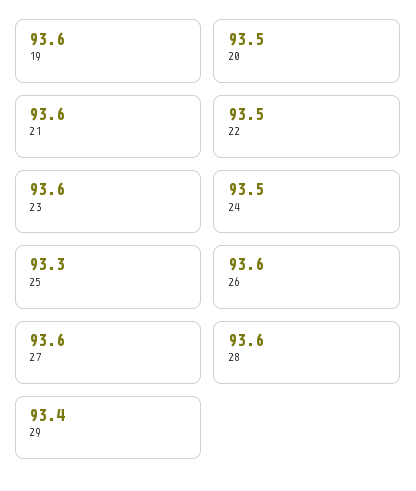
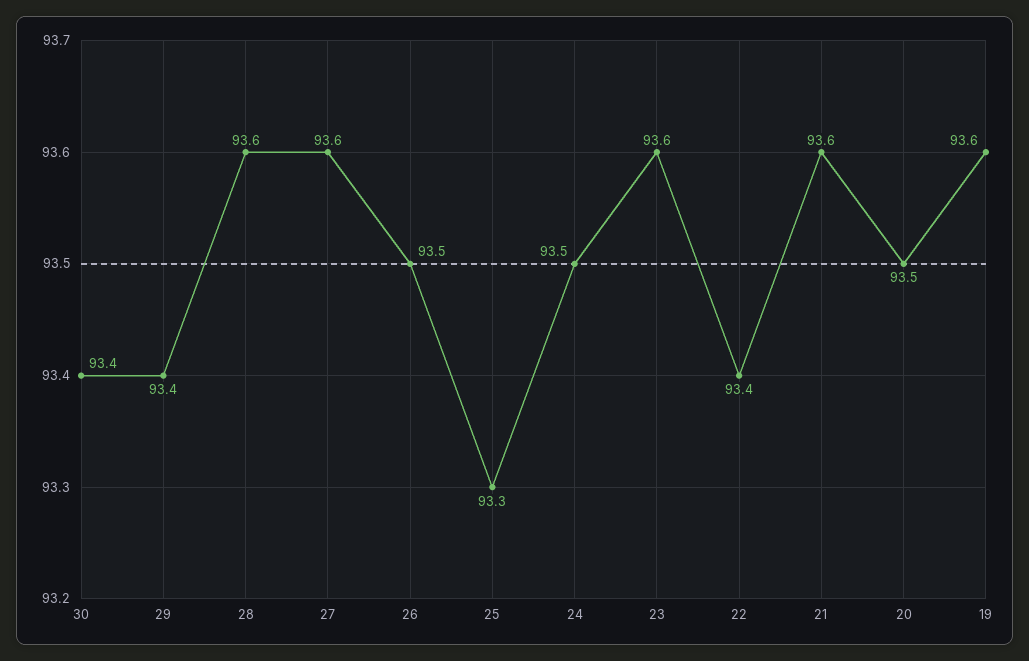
22: 93.5 -> 93.4
26: 93.6 -> 93.5
30: none -> 93.4

